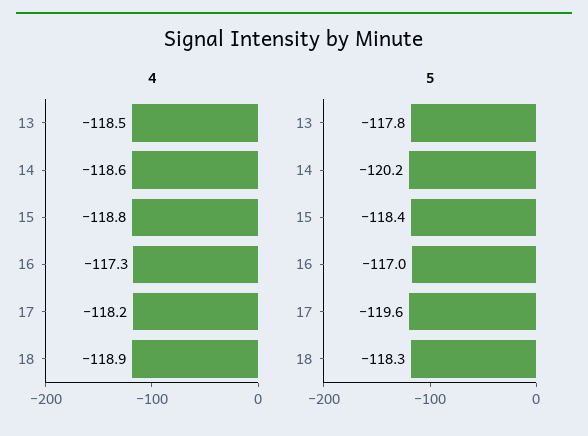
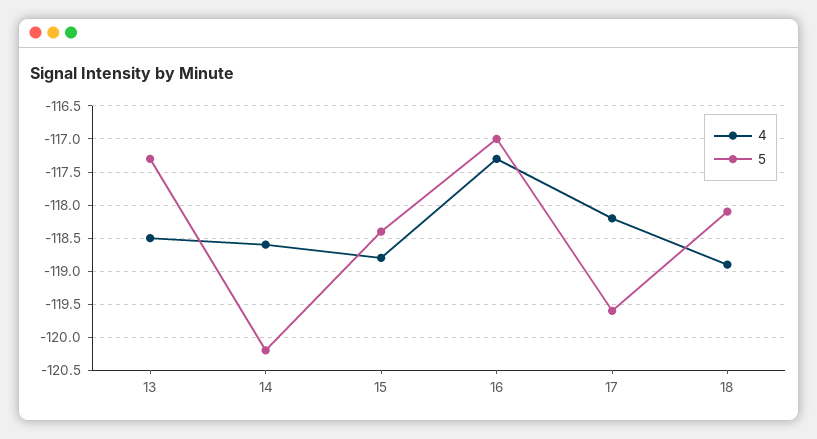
5, 13: -117.8 -> -117.3
5, 18: -118.3 -> -118.1

